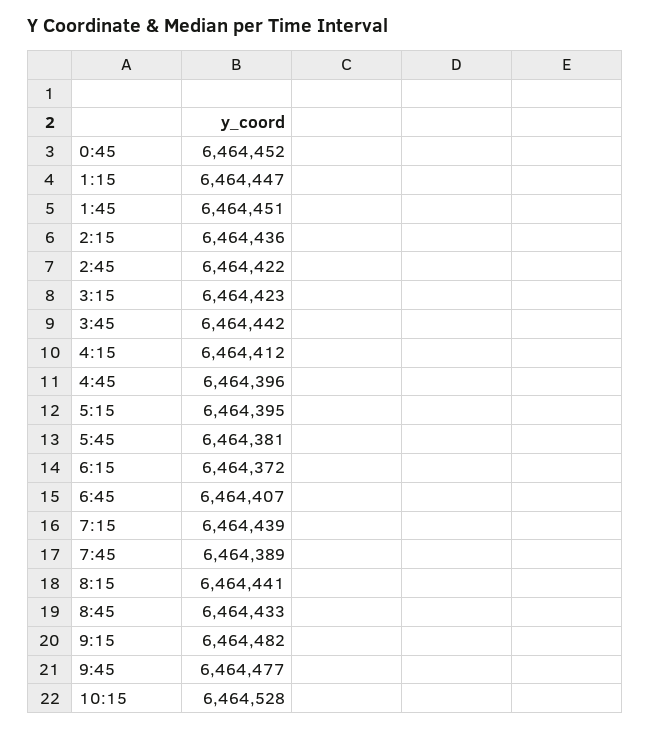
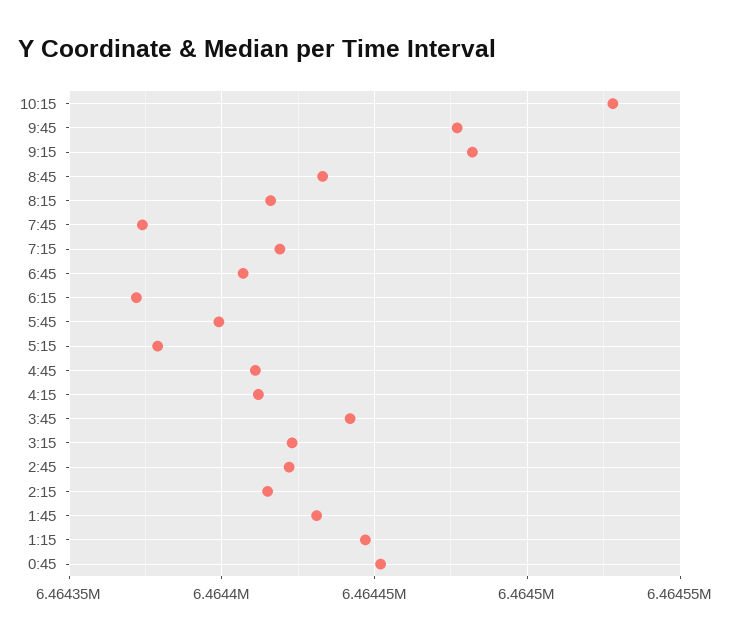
1:45: 6464451 -> 6464430
2:15: 6464436 -> 6464415
4:45: 6464396 -> 6464410
5:15: 6464395 -> 6464380
5:45: 6464381 -> 6464400
7:15: 6464439 -> 6464420
7:45: 6464389 -> 6464375
8:15: 6464441 -> 6464415

